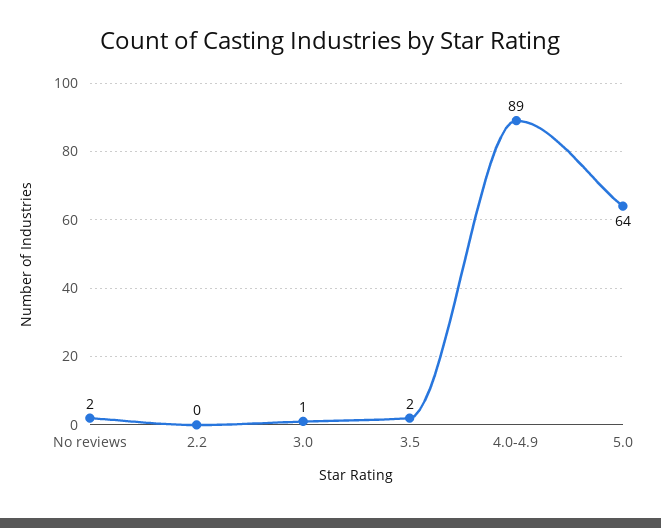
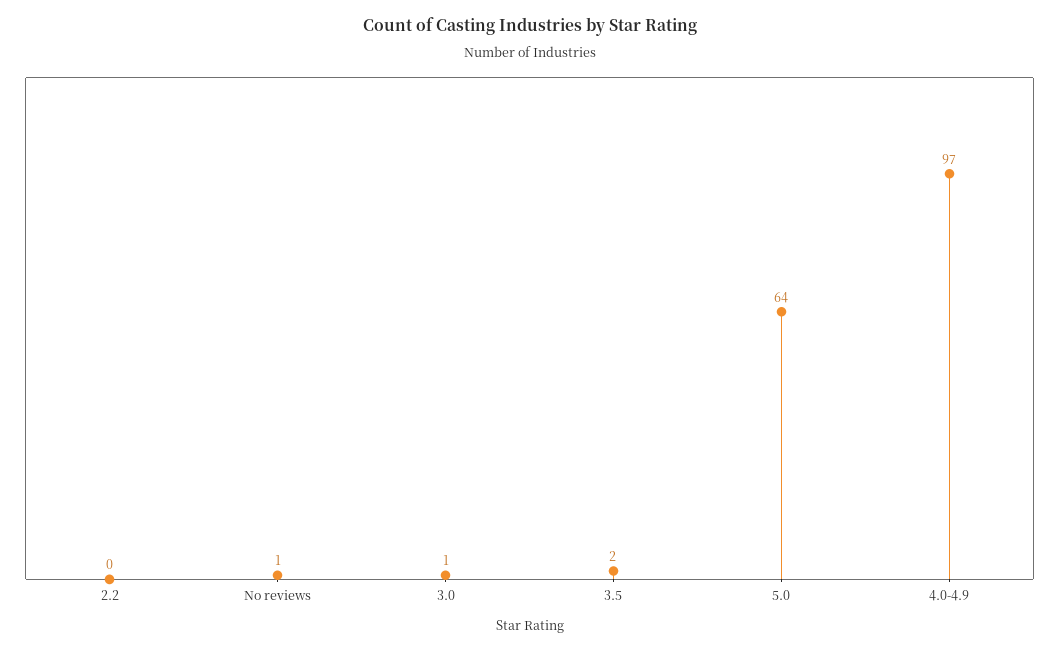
No reviews: 2 -> 1
4.0-4.9: 89 -> 97

